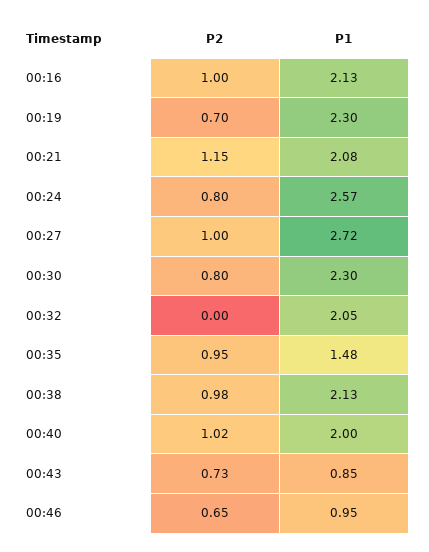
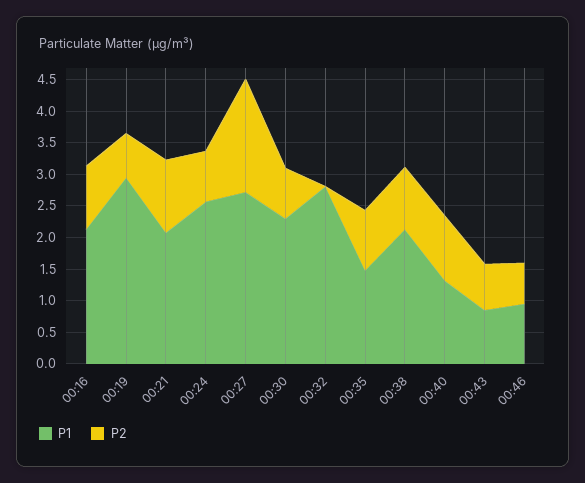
P1, 00:19: 2.3 -> 3
P2, 00:27: 1 -> 1.75
P1, 00:32: 2.05 -> 2.75
P1, 00:40: 2 -> 1.25

